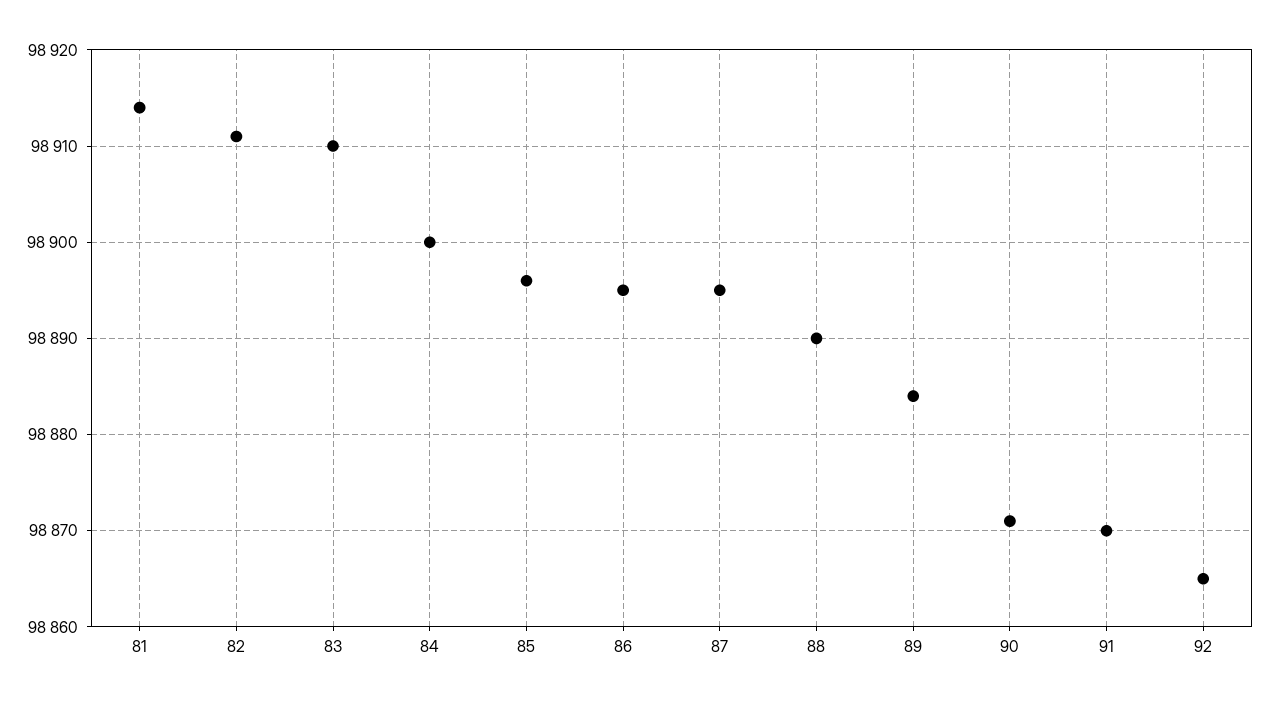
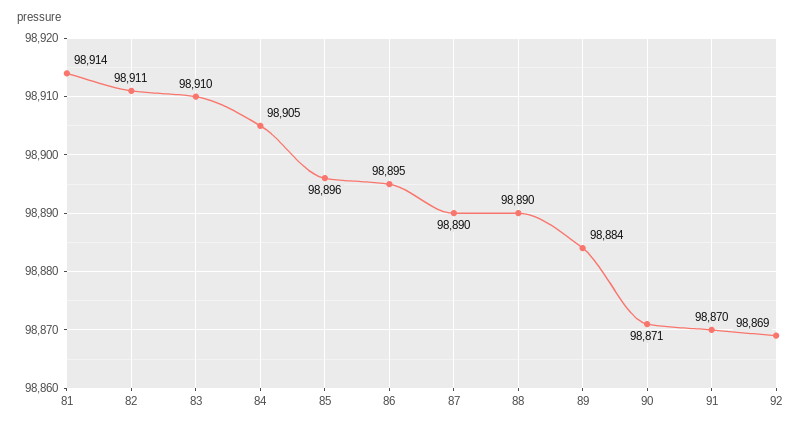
84: 98900 -> 98905
87: 98895 -> 98890
92: 98865 -> 98869

